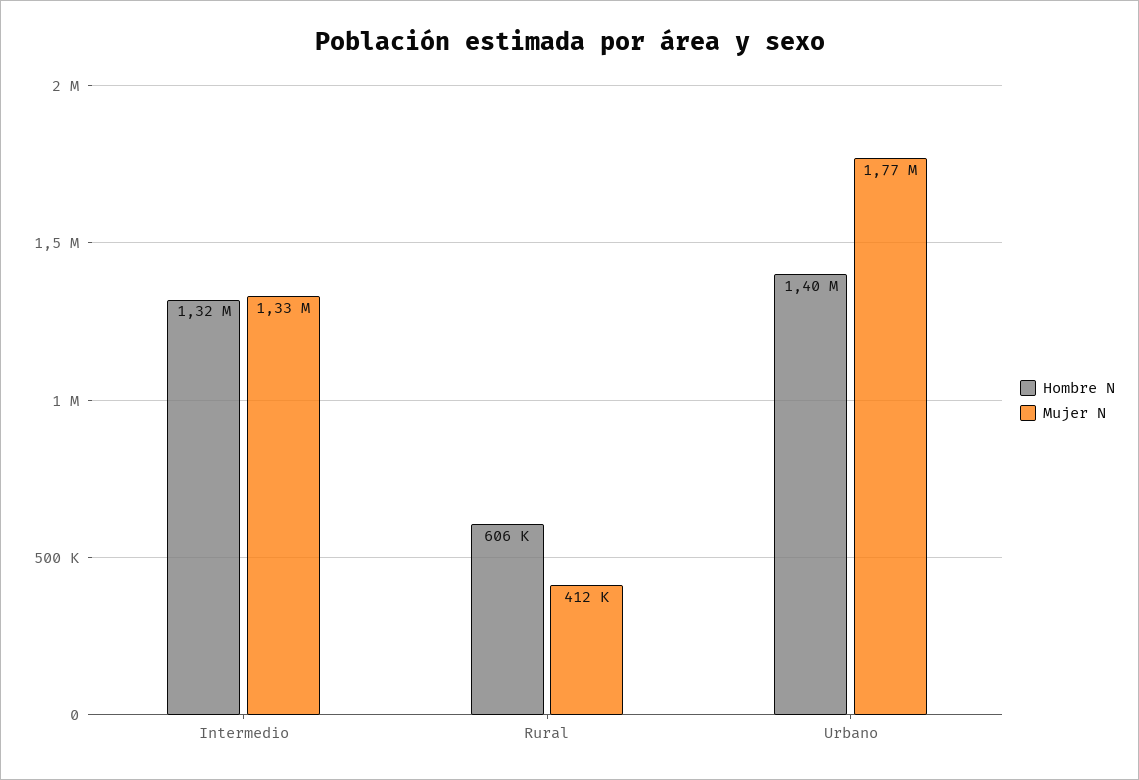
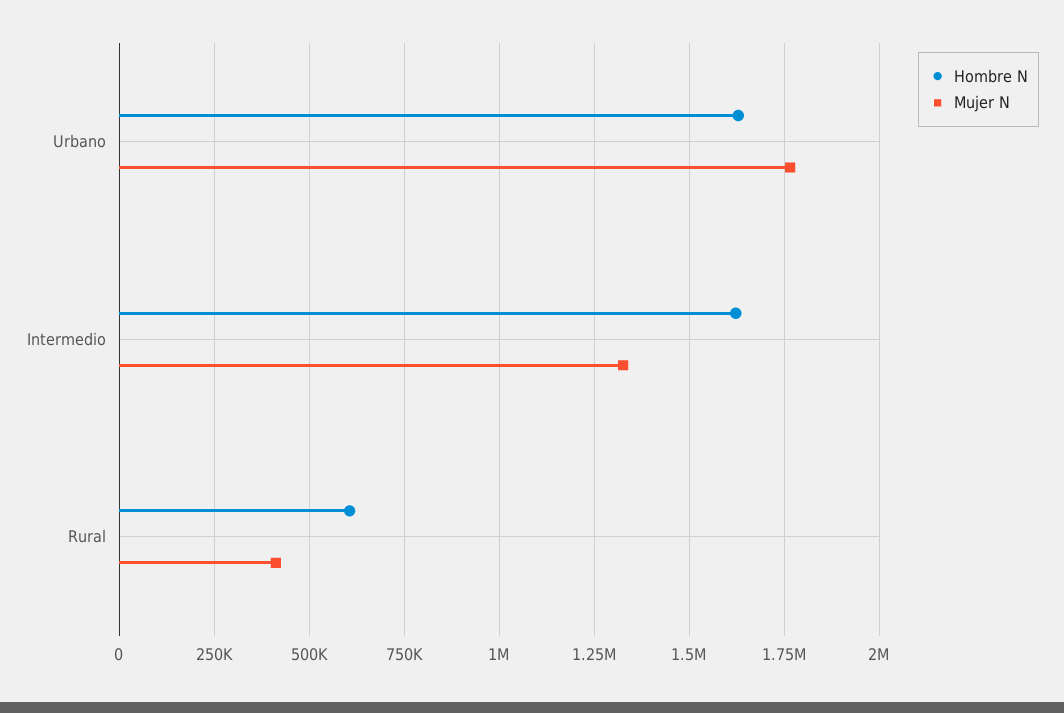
Hombre N, Intermedio: 1320000 -> 1625000
Hombre N, Urbano: 1400000 -> 1625000

